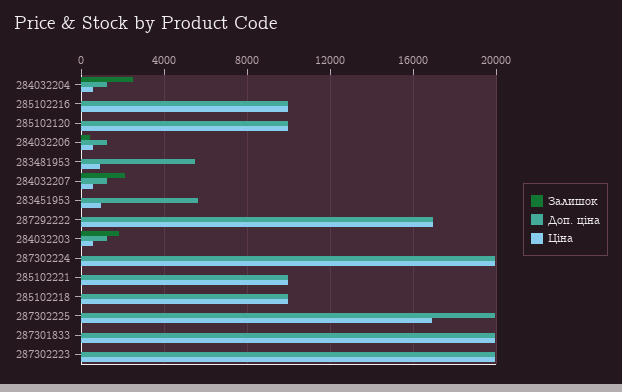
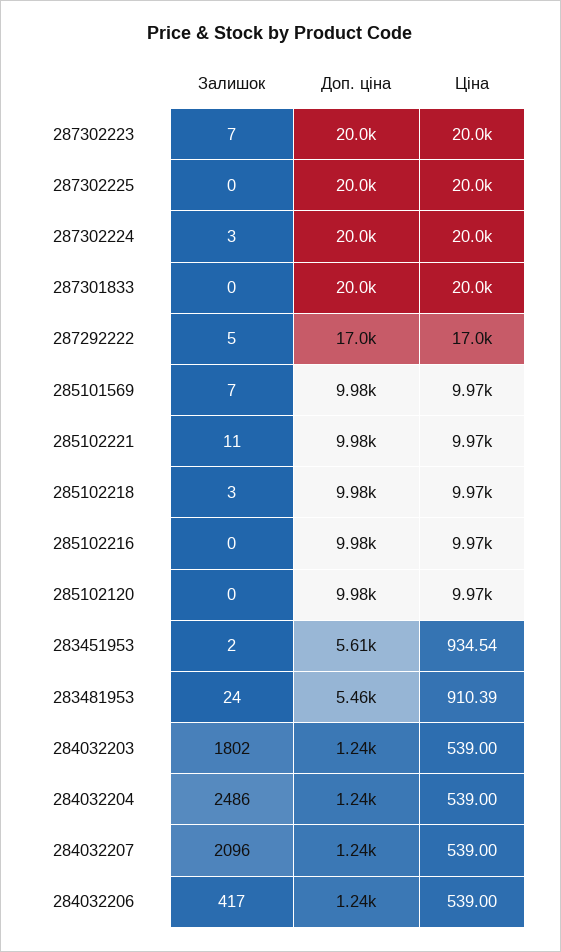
Ціна, 287302225: 17000 -> 20000
Залишок, 285101569: none -> 7
Доп. ціна, 285101569: none -> 9980
Ціна, 285101569: none -> 9970

